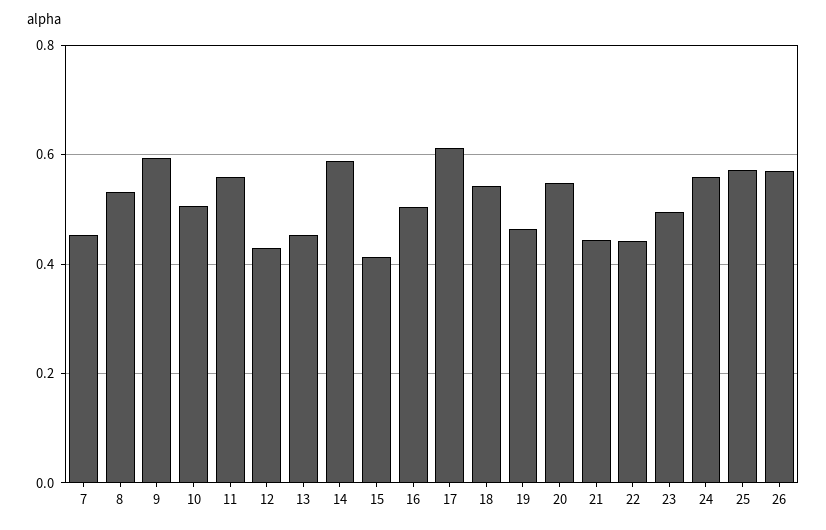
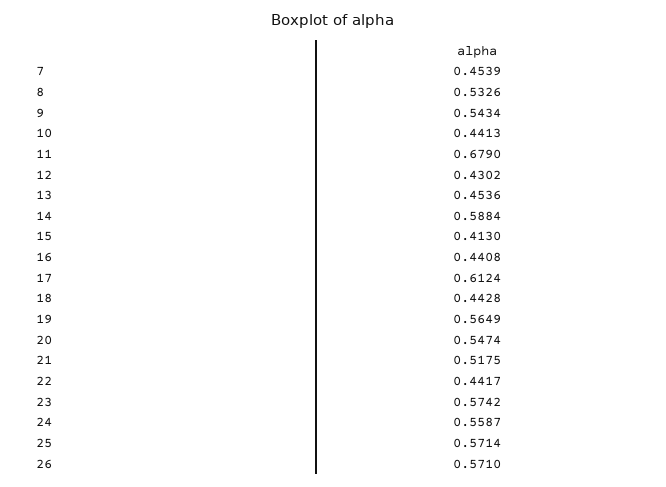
9: 0.6 -> 0.5434
10: 0.5 -> 0.4413
11: 0.56 -> 0.679
16: 0.5 -> 0.4408
18: 0.54 -> 0.4428
19: 0.46 -> 0.5649
21: 0.44 -> 0.5175
23: 0.5 -> 0.5742

